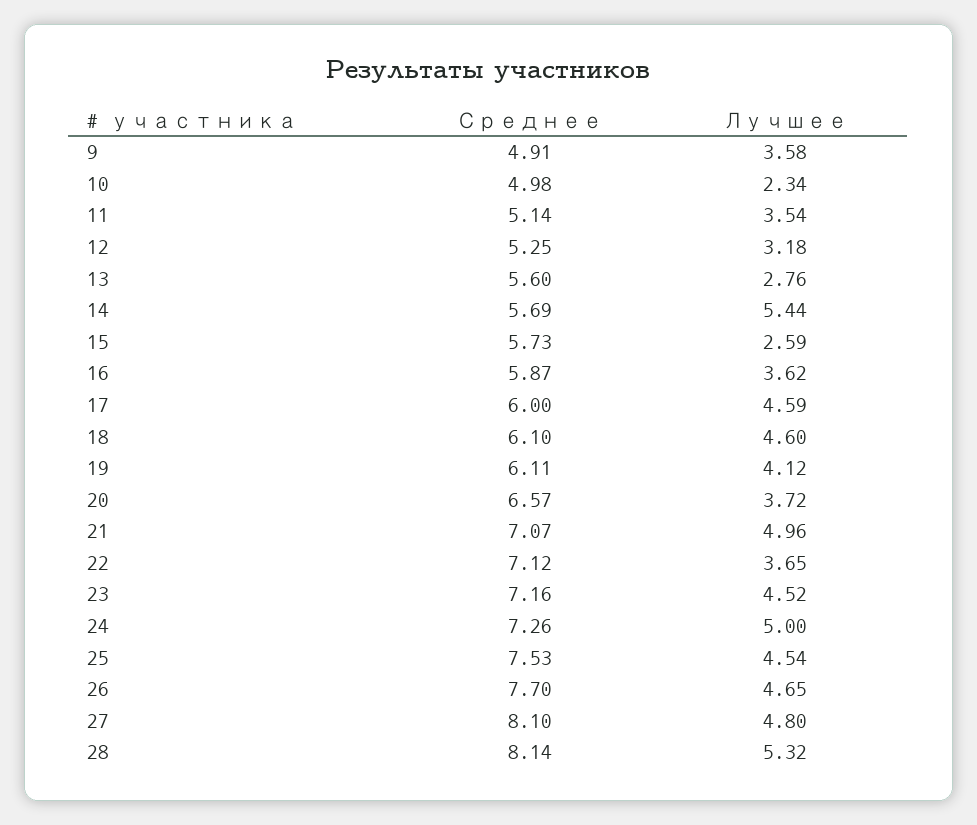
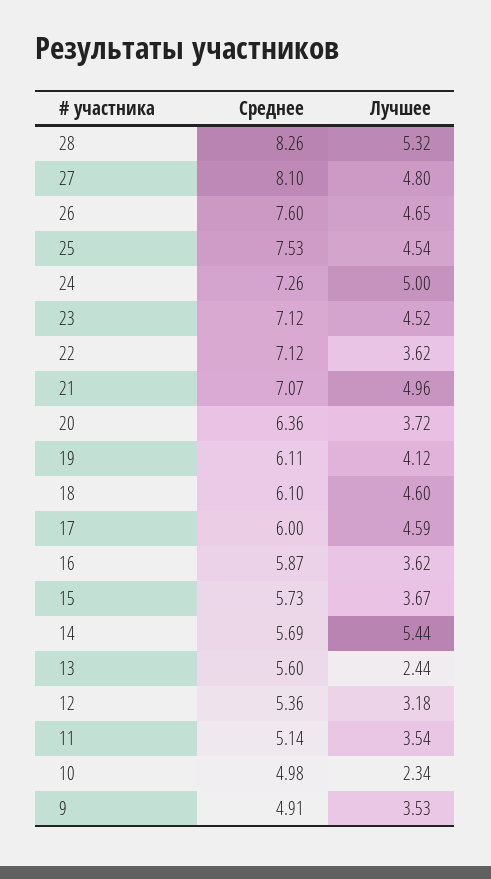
Лучшее, 9: 3.58 -> 3.53
Среднее, 12: 5.25 -> 5.36
Лучшее, 13: 2.76 -> 2.44
Лучшее, 15: 2.59 -> 3.67
Среднее, 20: 6.57 -> 6.36
Лучшее, 22: 3.65 -> 3.62
Среднее, 23: 7.16 -> 7.12
Среднее, 26: 7.7 -> 7.6
Среднее, 28: 8.14 -> 8.26

